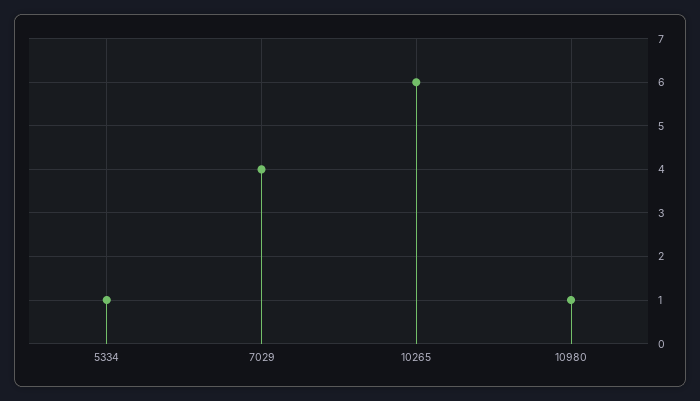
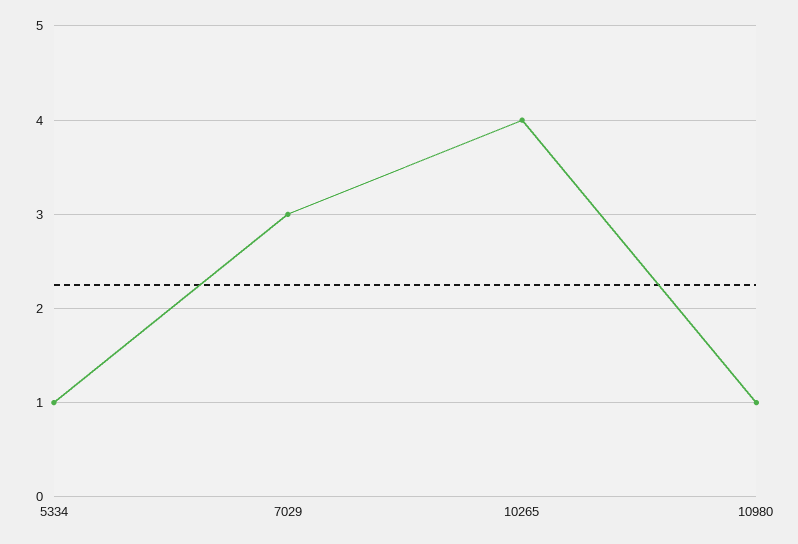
7029: 4 -> 3
10265: 6 -> 4

